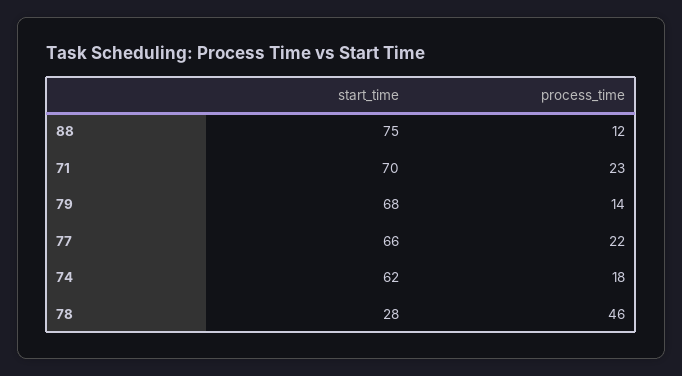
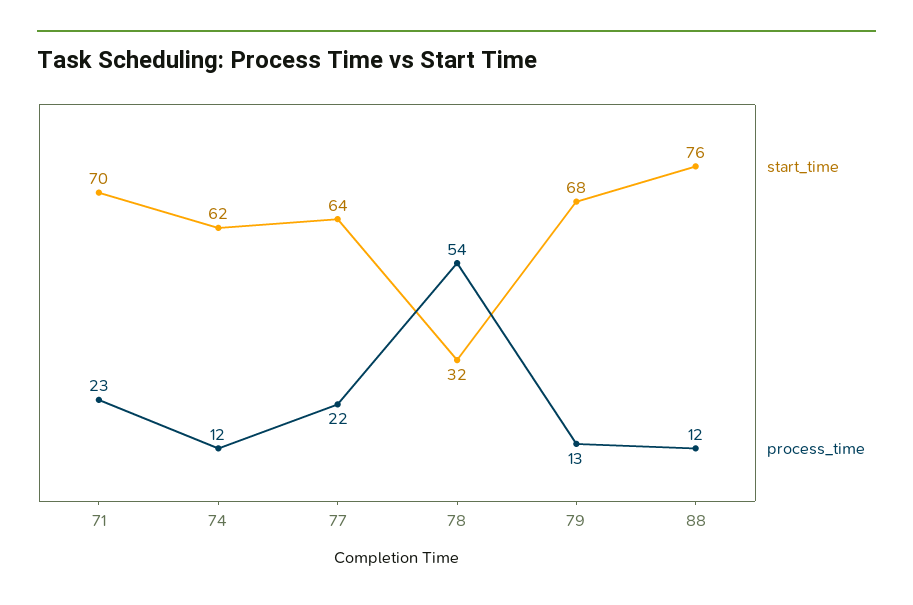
start_time, 88: 75 -> 76
process_time, 79: 14 -> 13
start_time, 77: 66 -> 64
process_time, 74: 18 -> 12
start_time, 78: 28 -> 32
process_time, 78: 46 -> 54

